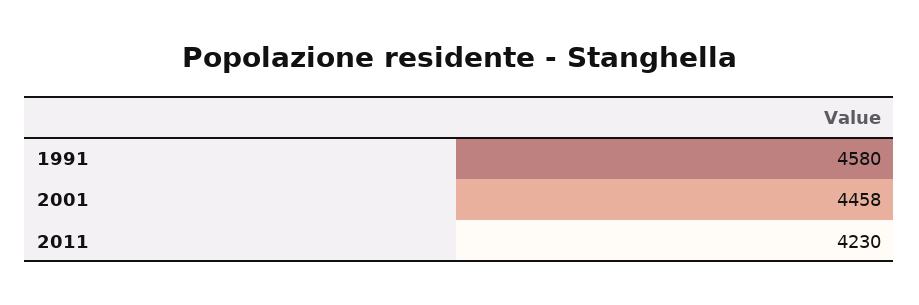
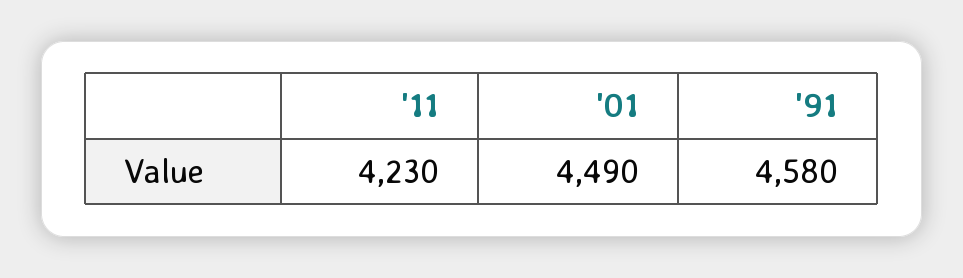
2001: 4458 -> 4490

